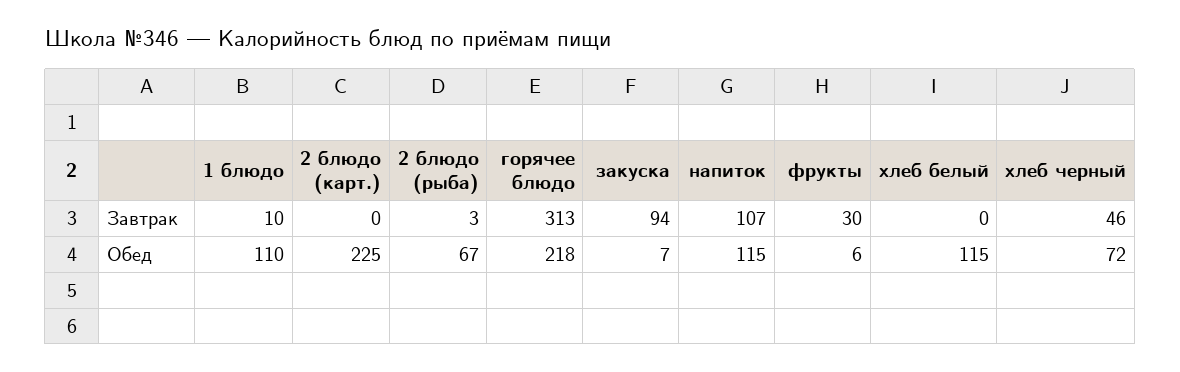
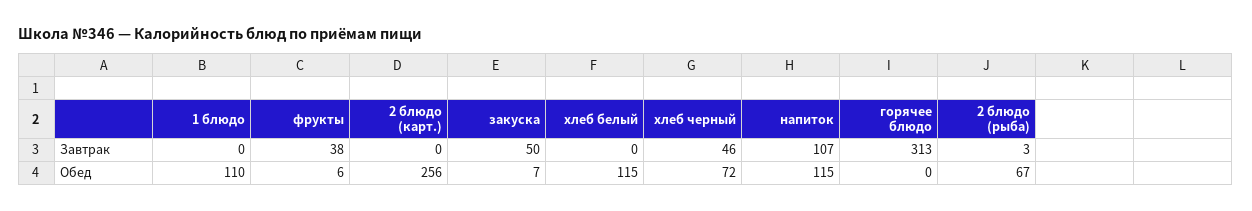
1 блюдо, Завтрак: 10 -> 0
закуска, Завтрак: 94 -> 50
фрукты, Завтрак: 30 -> 38
2 блюдо (карт.), Обед: 225 -> 256
горячее блюдо, Обед: 218 -> 0

